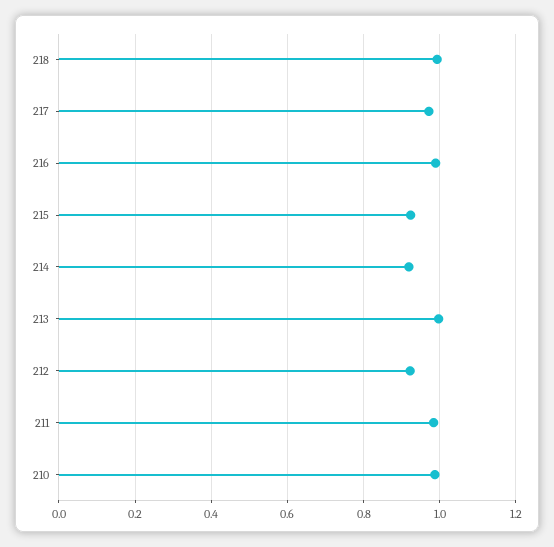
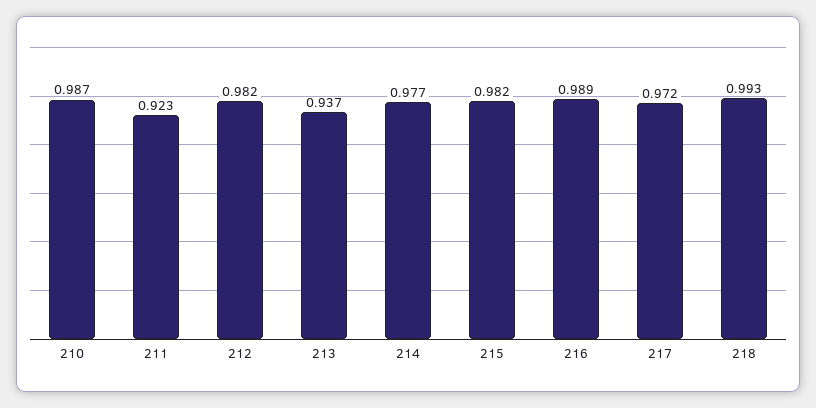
215: 0.92 -> 0.982
214: 0.92 -> 0.977
213: 1 -> 0.937
212: 0.92 -> 0.982
211: 0.98 -> 0.923

